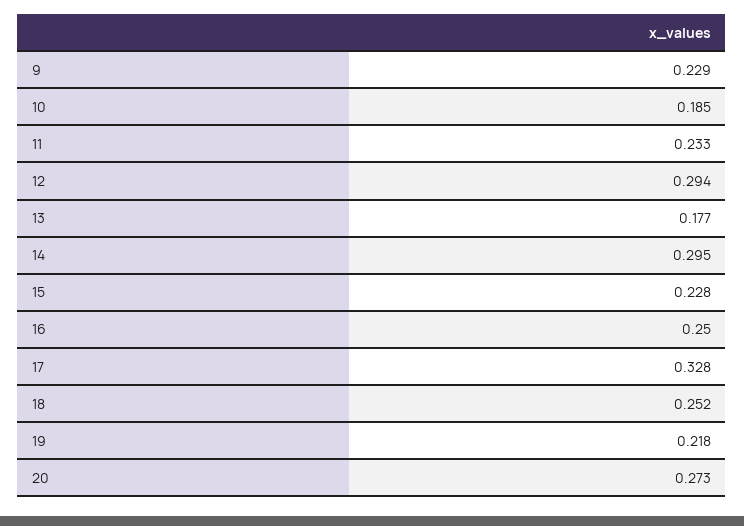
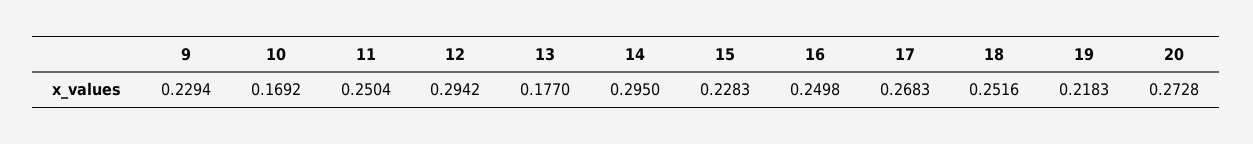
10: 0.185 -> 0.1692
11: 0.233 -> 0.2504
17: 0.328 -> 0.2683

